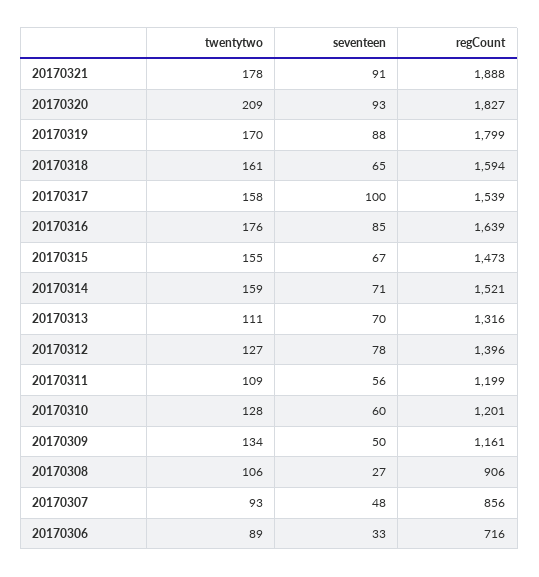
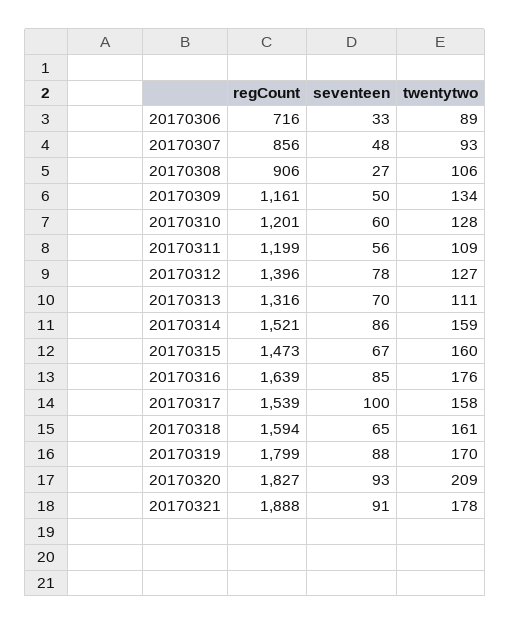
twentytwo, 20170315: 155 -> 160
seventeen, 20170314: 71 -> 86

